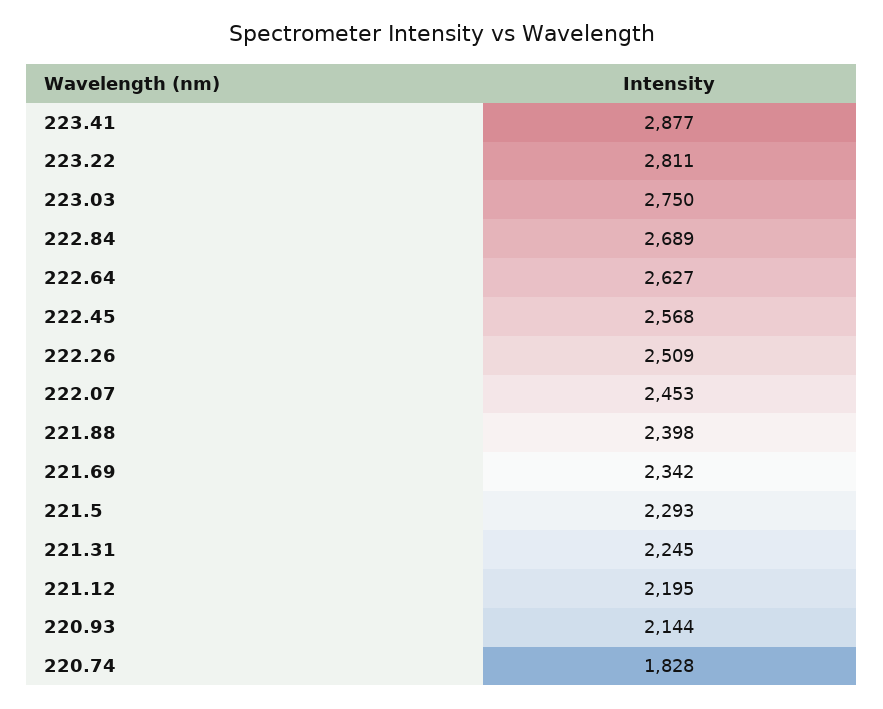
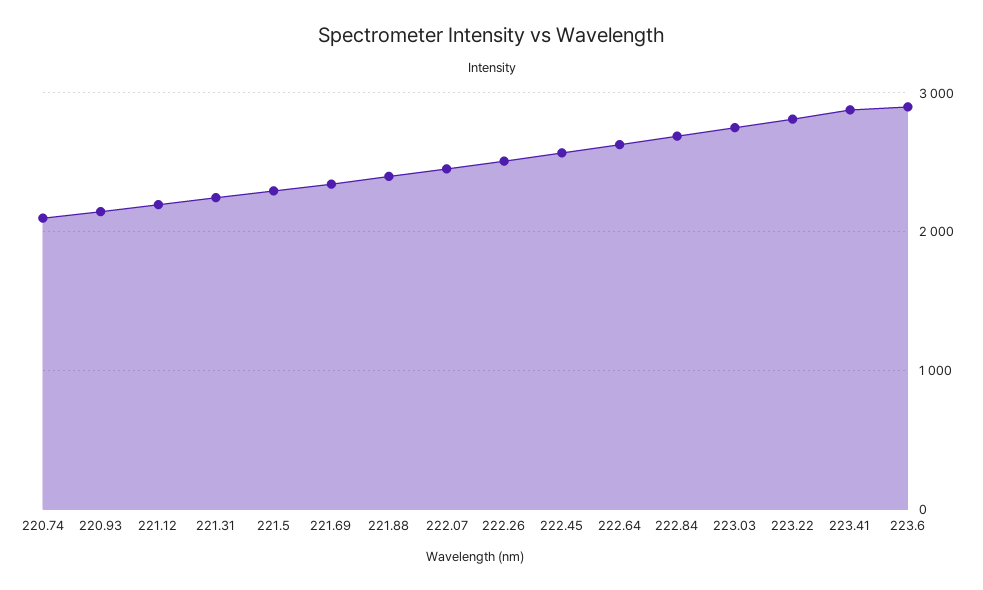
220.74: 1828 -> 2100
223.6: none -> 2900

